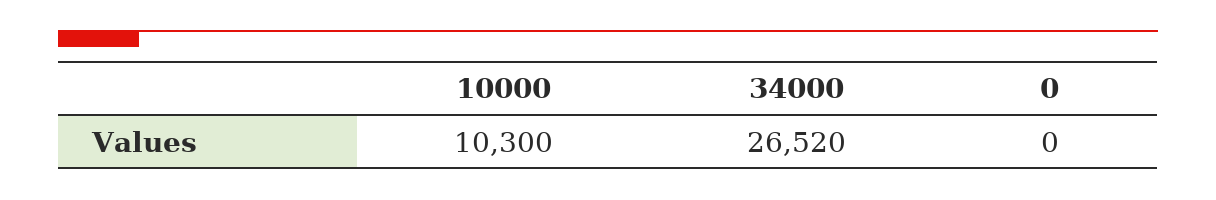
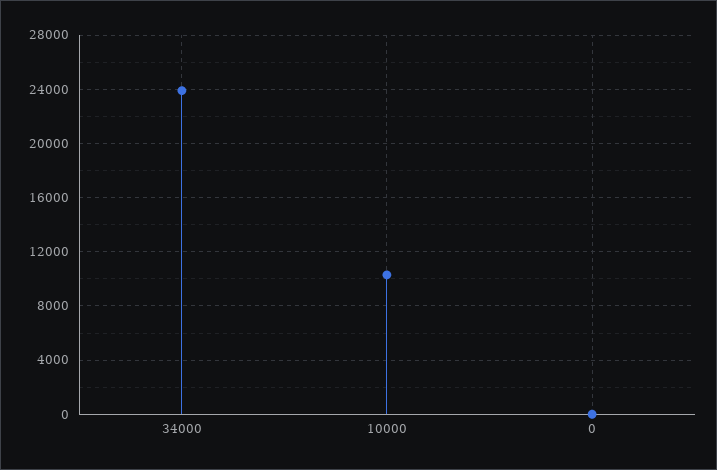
34000: 26520 -> 24000

